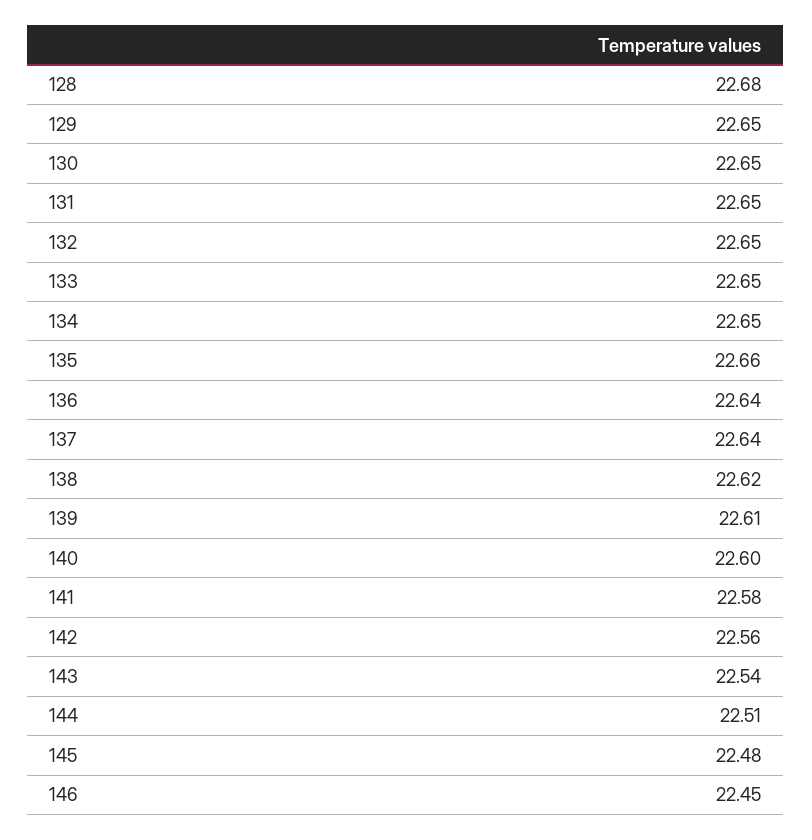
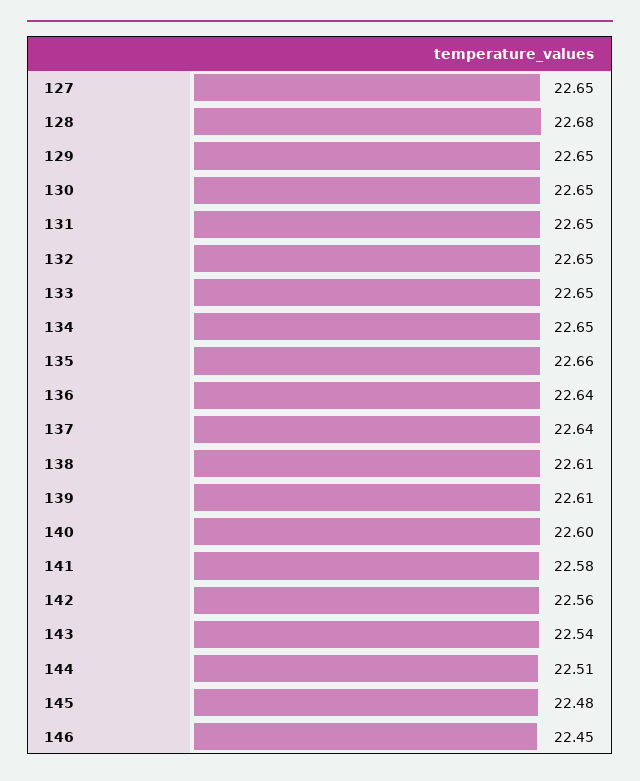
138: 22.62 -> 22.61
127: none -> 22.65

